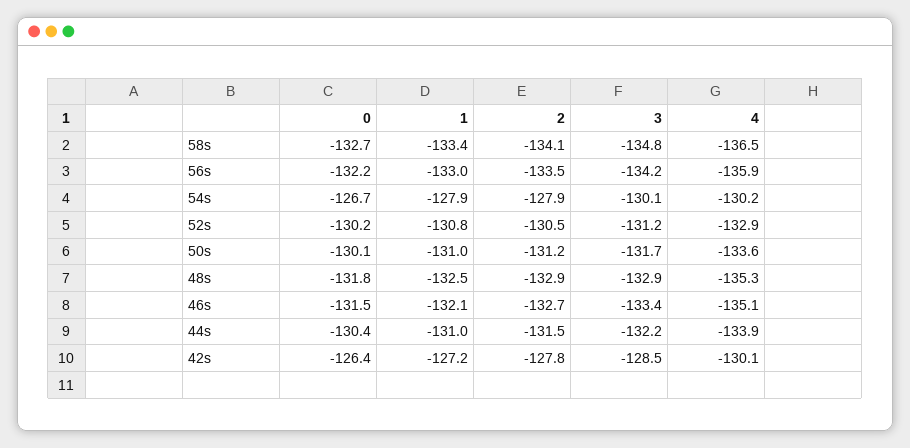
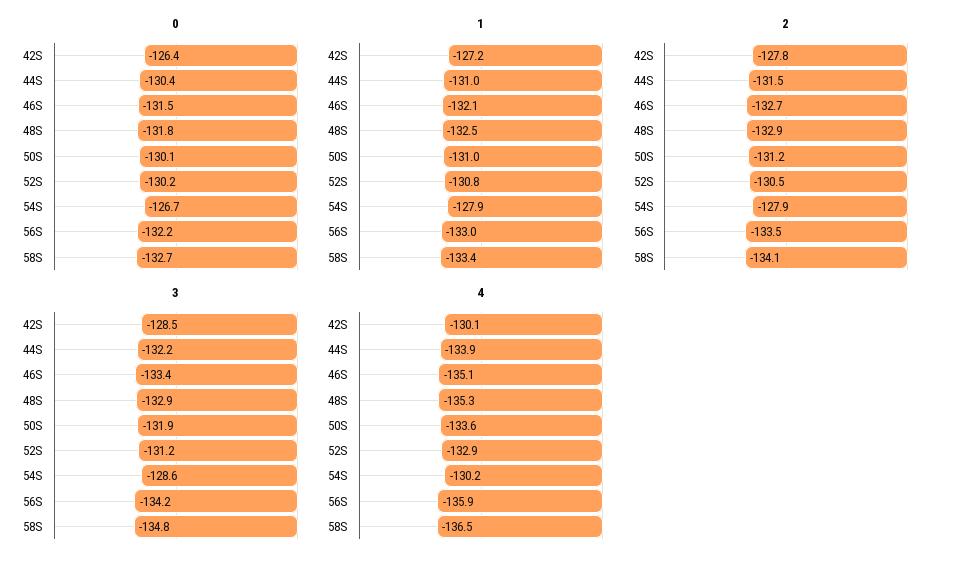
3, 54s: -130.1 -> -128.6
3, 50s: -131.7 -> -131.9

